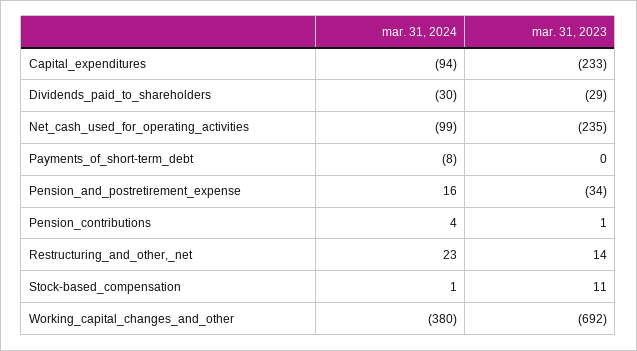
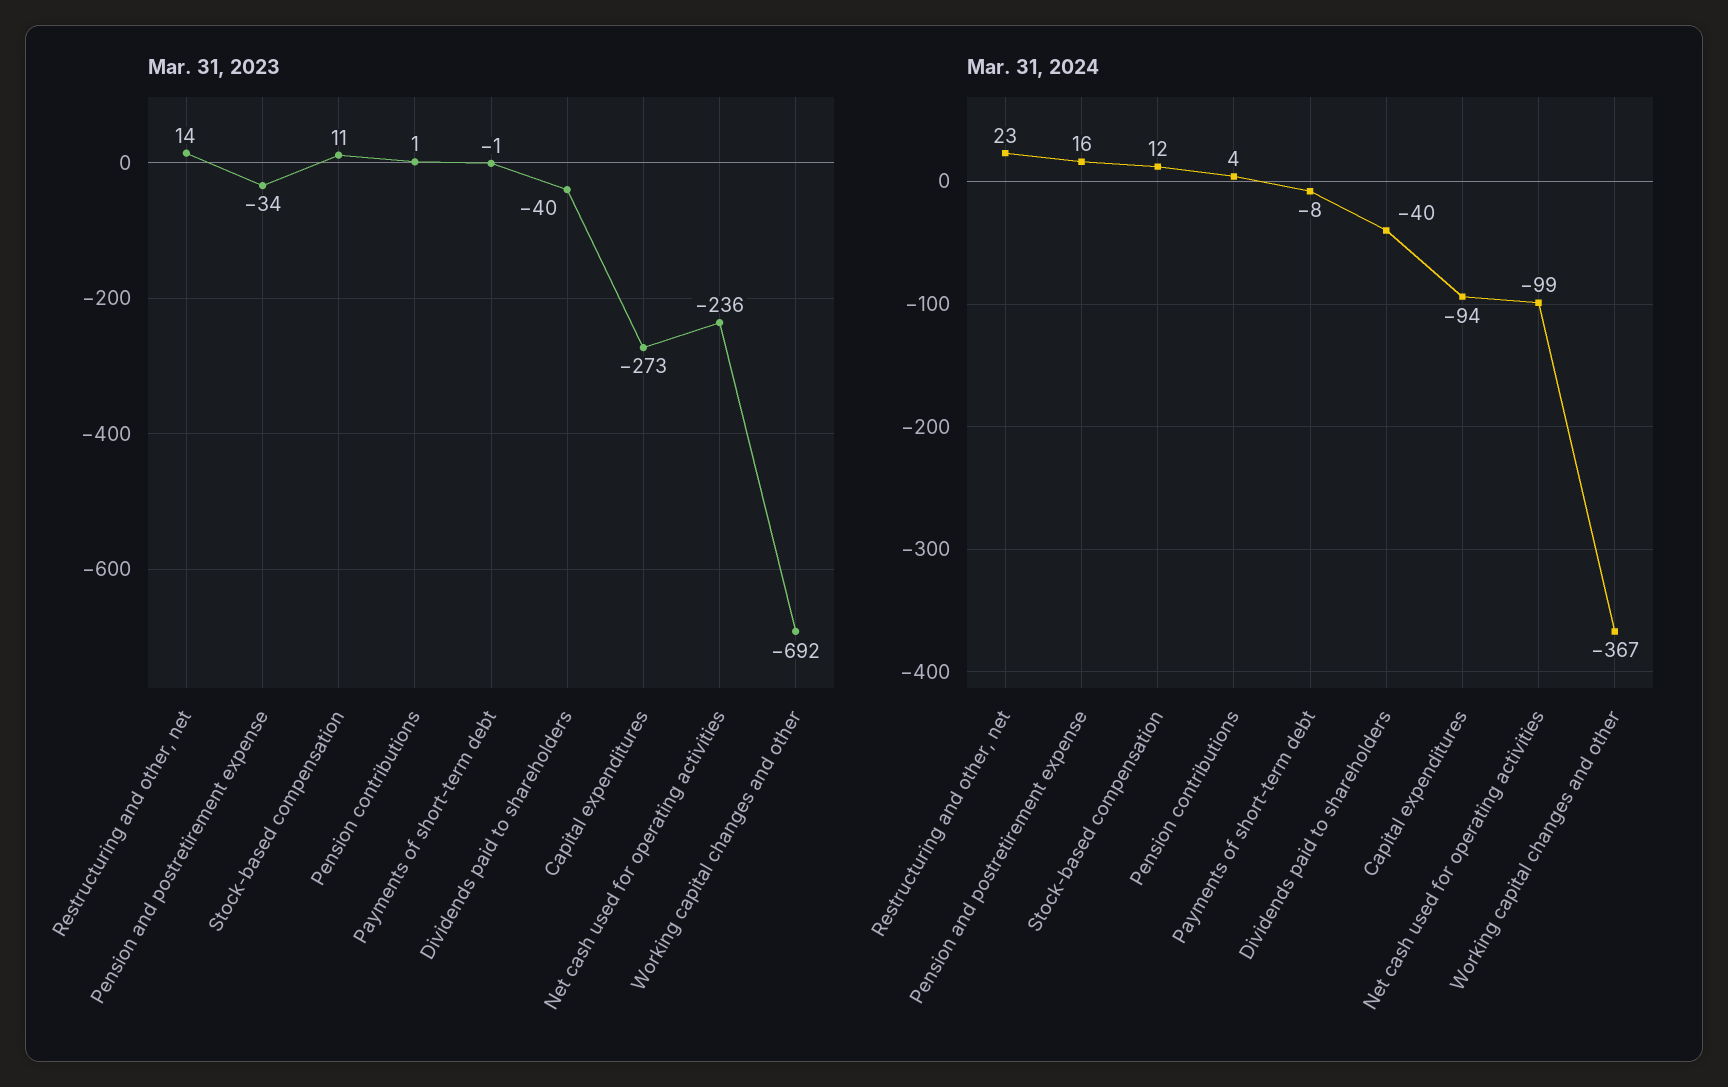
mar. 31, 2023, Capital_expenditures: -233 -> -273
mar. 31, 2024, Dividends_paid_to_shareholders: -30 -> -40
mar. 31, 2023, Dividends_paid_to_shareholders: -29 -> -40
mar. 31, 2023, Net_cash_used_for_operating_activities: -235 -> -236
mar. 31, 2023, Payments_of_short-term_debt: 0 -> -1
mar. 31, 2024, Stock-based_compensation: 1 -> 12
mar. 31, 2024, Working_capital_changes_and_other: -380 -> -367

